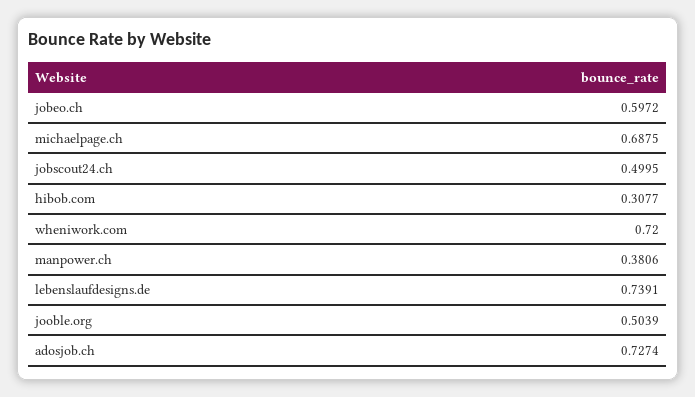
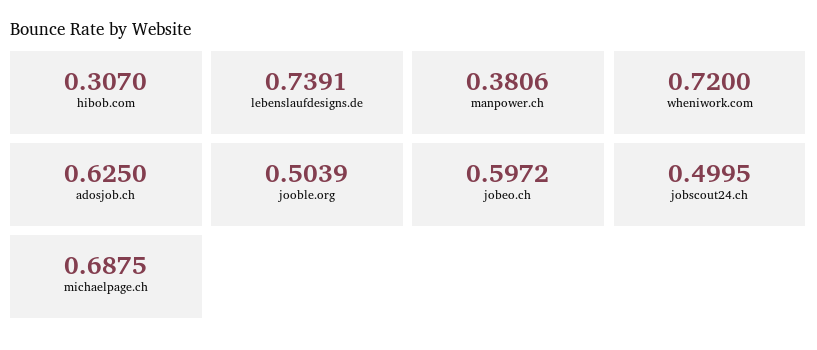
hibob.com: 0.3077 -> 0.307
adosjob.ch: 0.7274 -> 0.625

